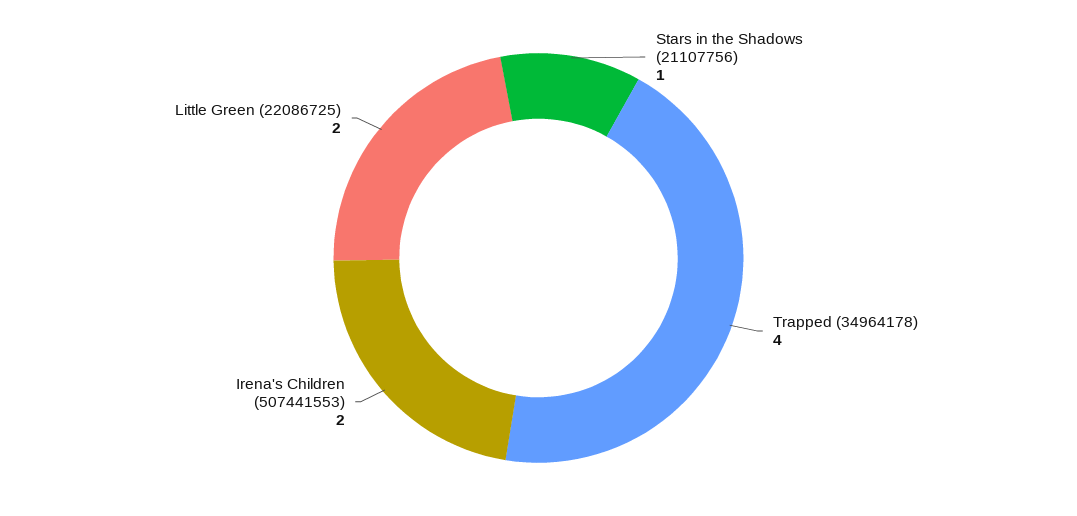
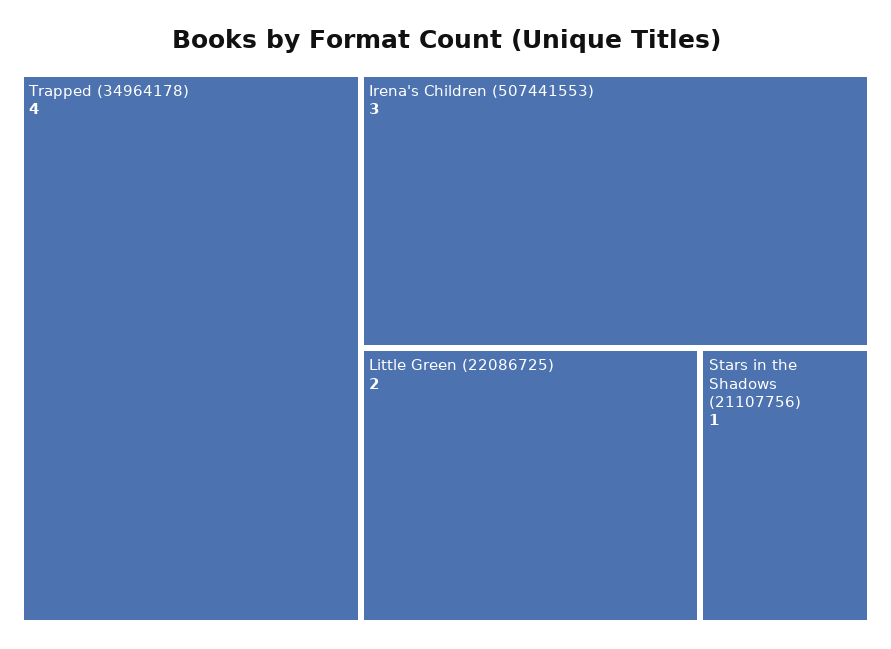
Irena's Children (507441553): 2 -> 3

